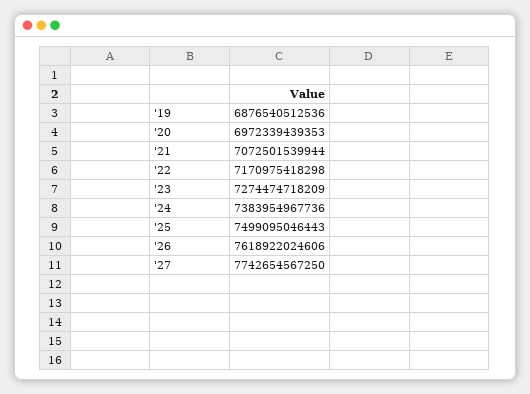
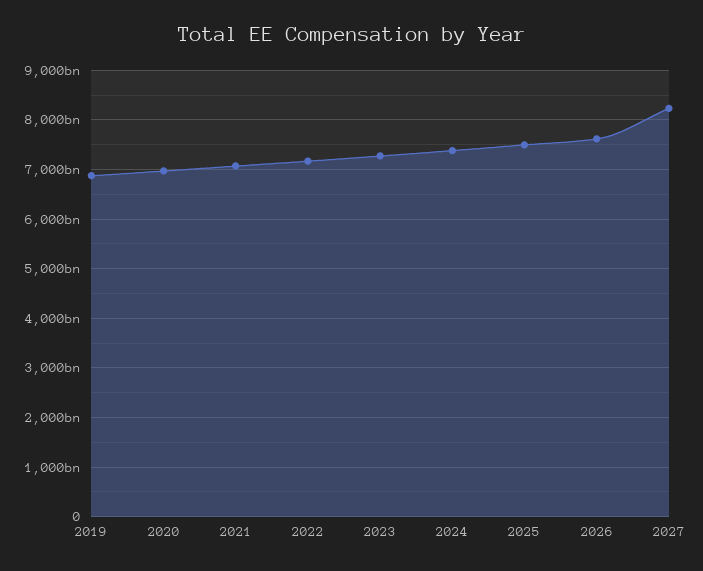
'27: 7742654567250 -> 8200000000000

